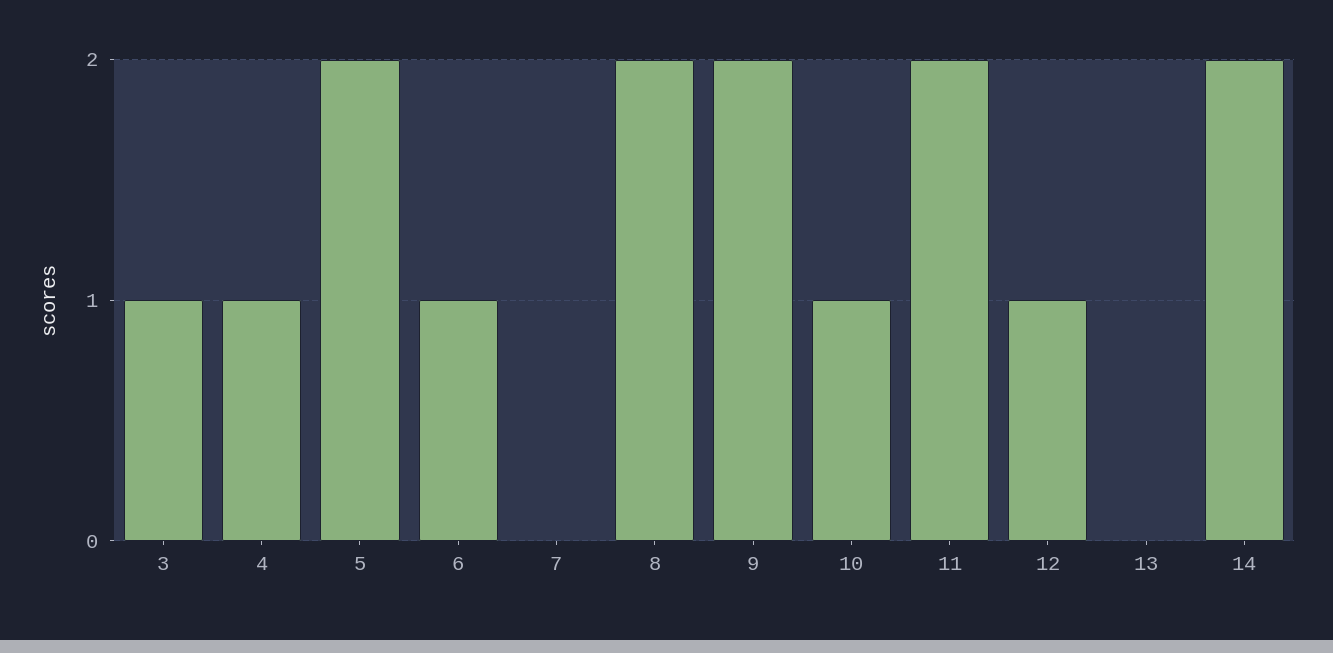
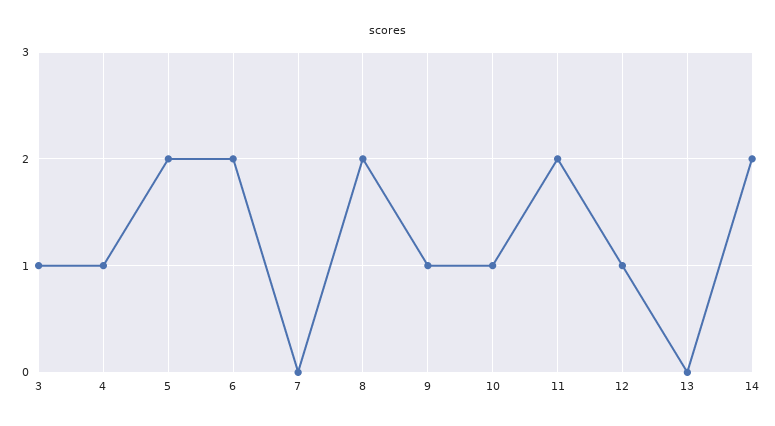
6: 1 -> 2
9: 2 -> 1

